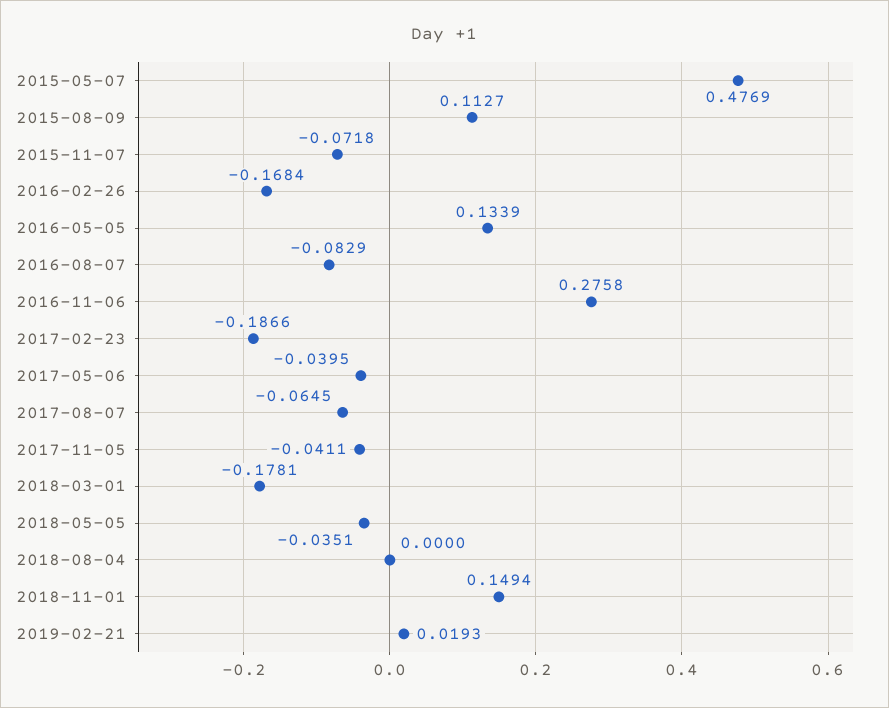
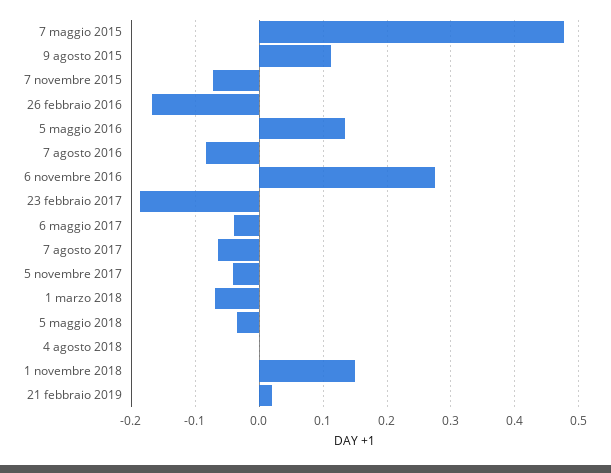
2018-03-01: -0.1781 -> -0.07

